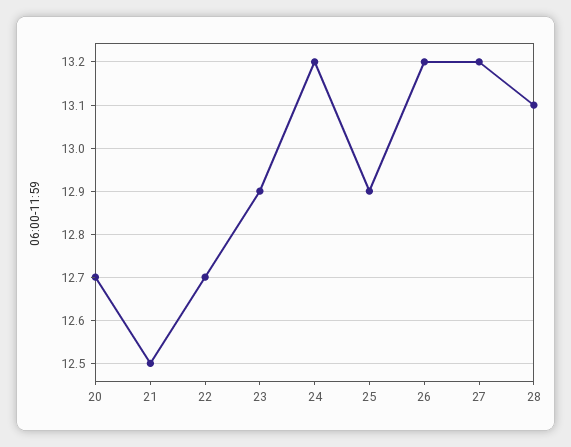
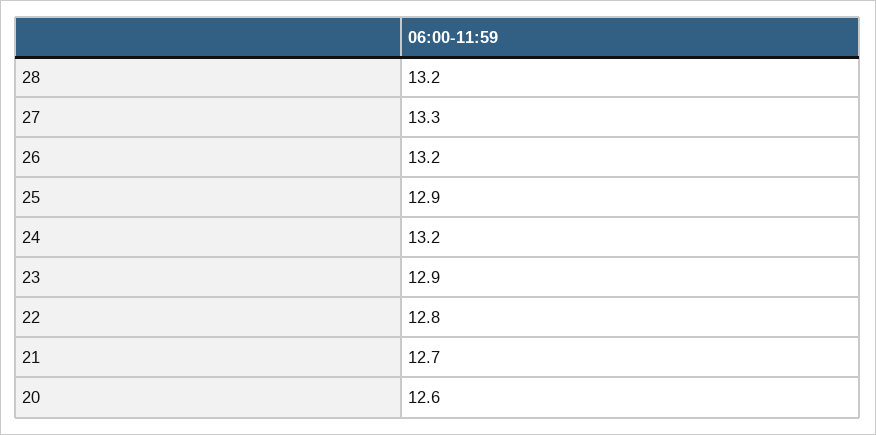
20: 12.7 -> 12.6
21: 12.5 -> 12.7
22: 12.7 -> 12.8
27: 13.2 -> 13.3
28: 13.1 -> 13.2

